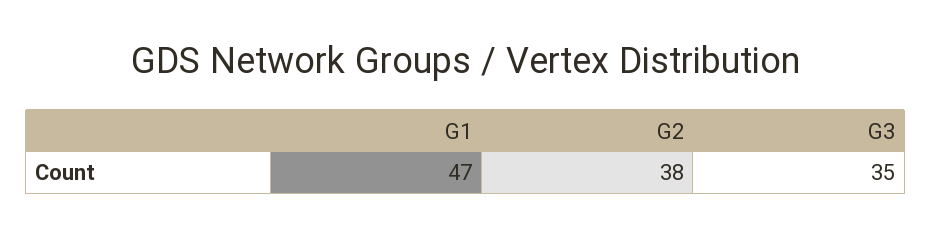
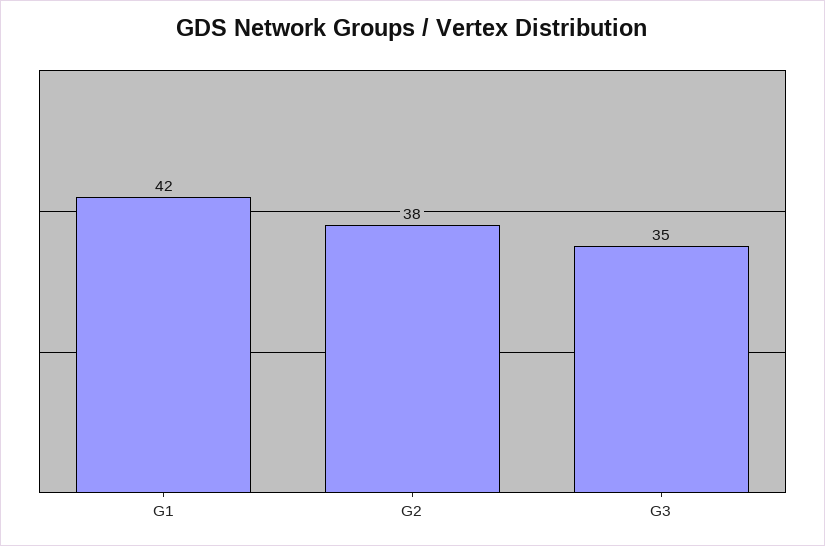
G1: 47 -> 42

